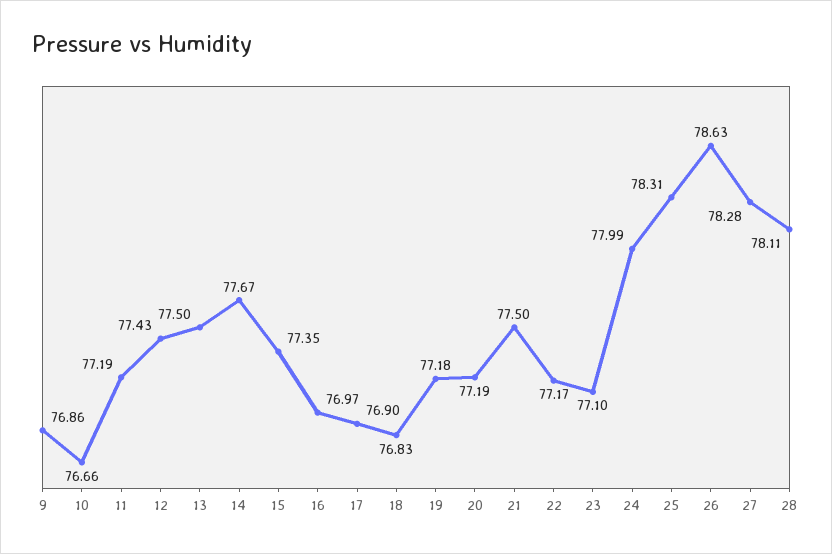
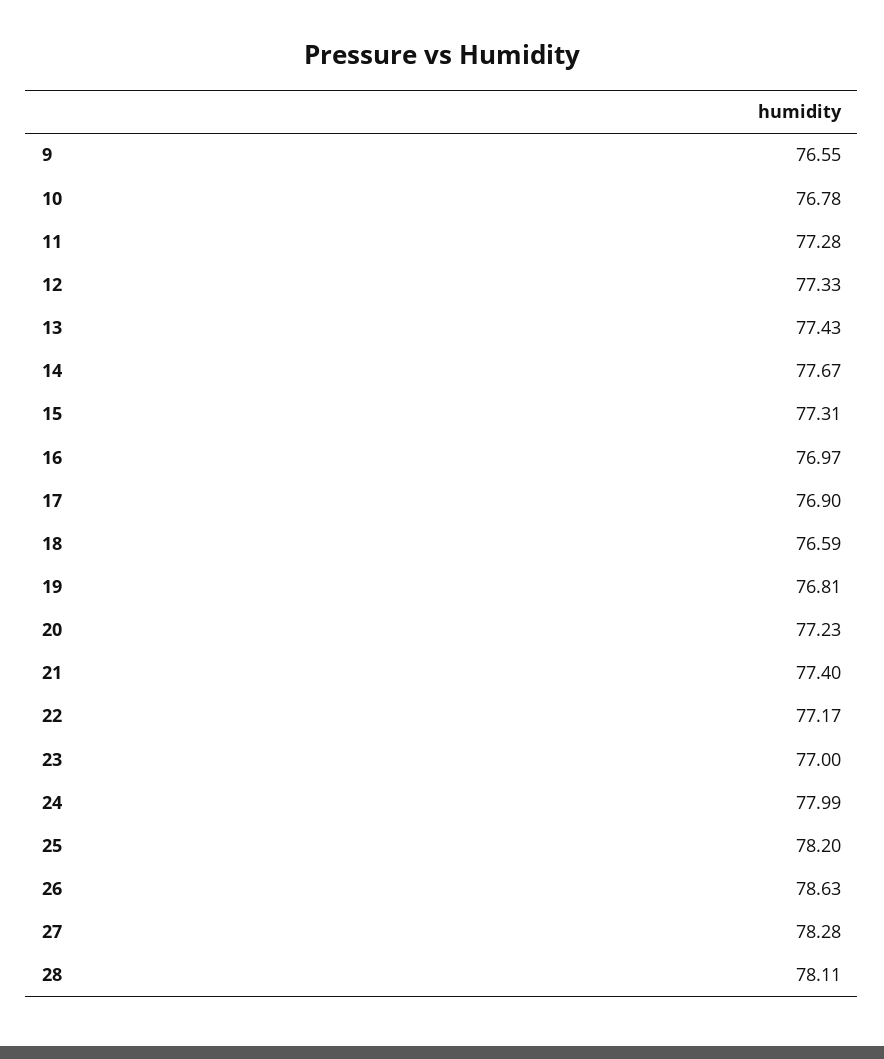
9: 76.86 -> 76.55
10: 76.66 -> 76.78
11: 77.19 -> 77.28
12: 77.43 -> 77.33
13: 77.5 -> 77.43
15: 77.35 -> 77.31
18: 76.83 -> 76.59
19: 77.18 -> 76.81
20: 77.19 -> 77.23
21: 77.5 -> 77.4
23: 77.1 -> 77
25: 78.31 -> 78.2

